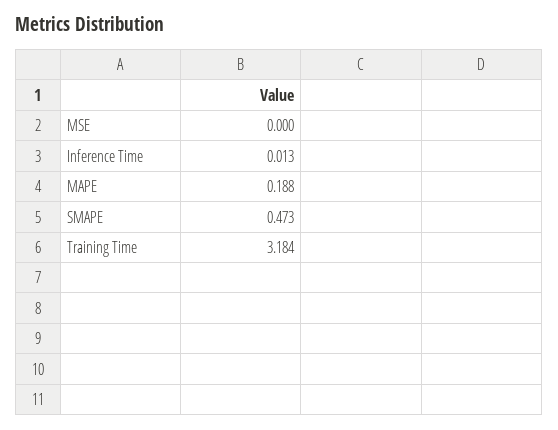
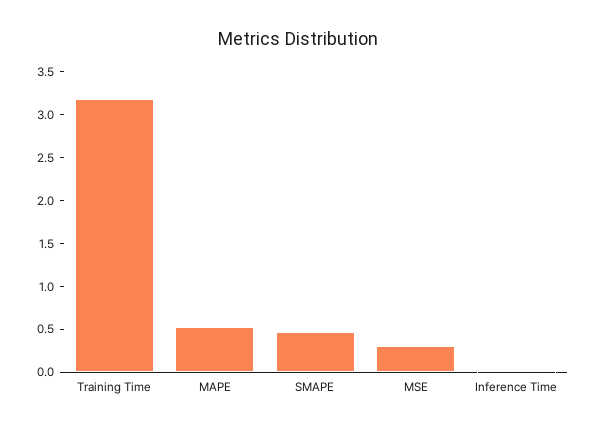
MSE: 0 -> 0.3
MAPE: 0.188 -> 0.5

